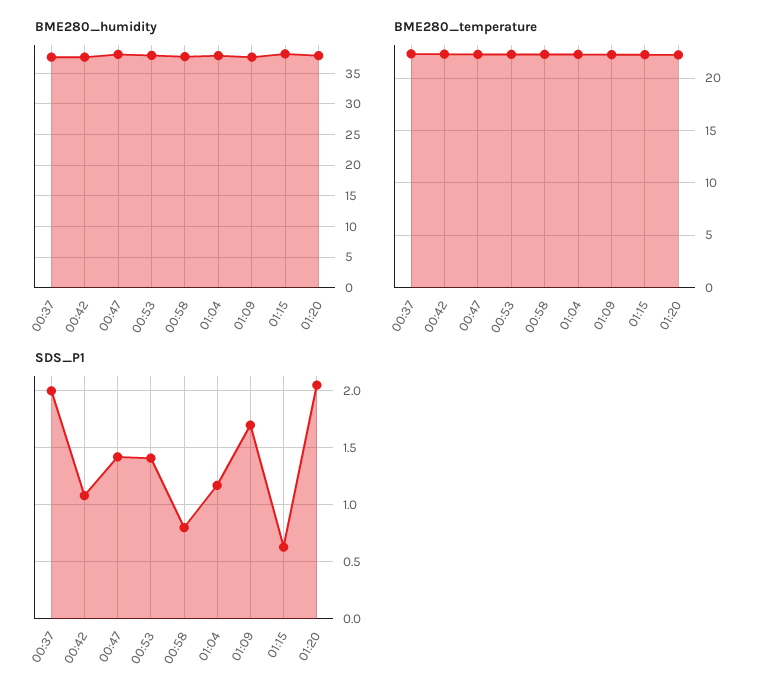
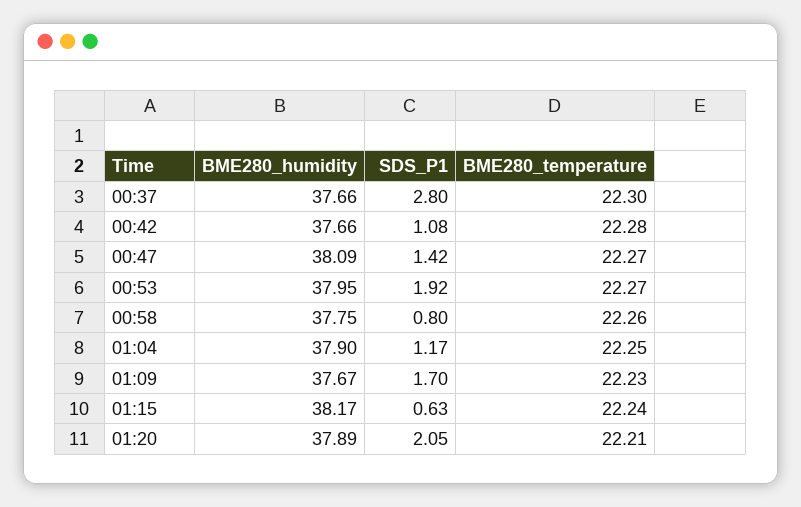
SDS_P1, 00:37: 2 -> 2.8
SDS_P1, 00:53: 1.4 -> 1.92

